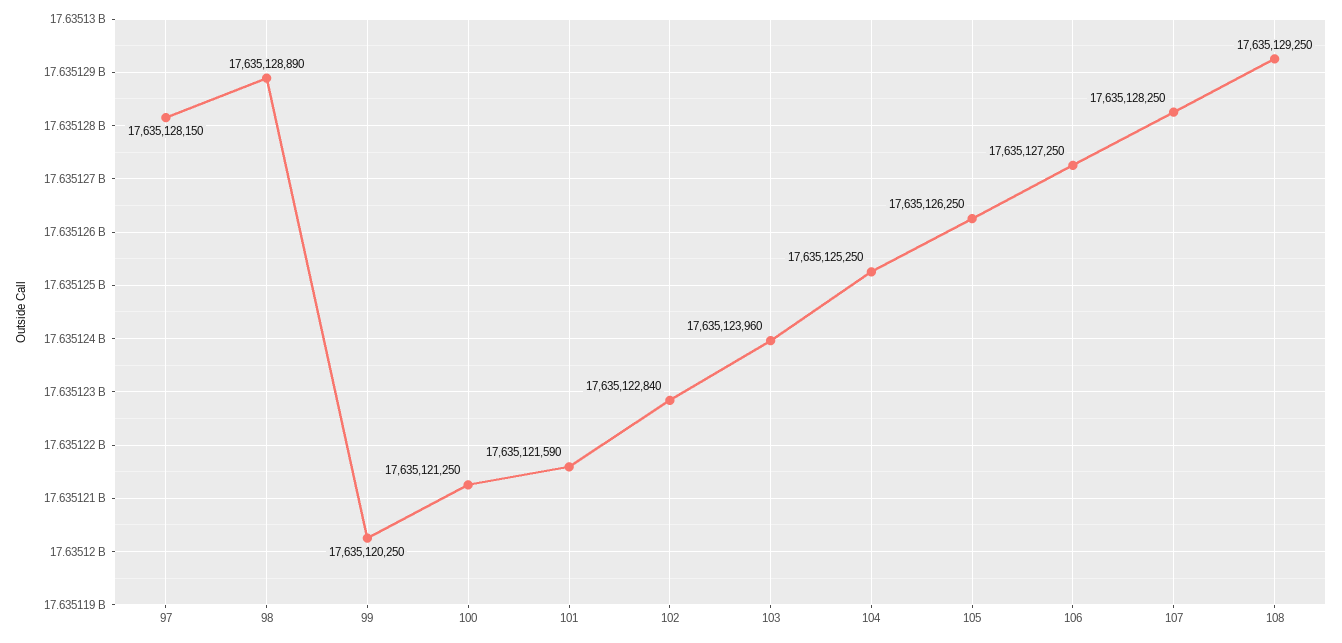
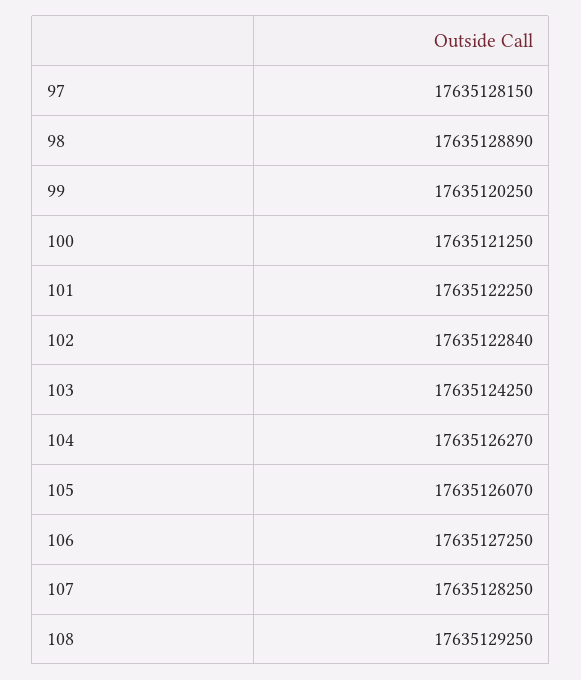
101: 17635121590 -> 17635122250
103: 17635123960 -> 17635124250
104: 17635125250 -> 17635126270
105: 17635126250 -> 17635126070

